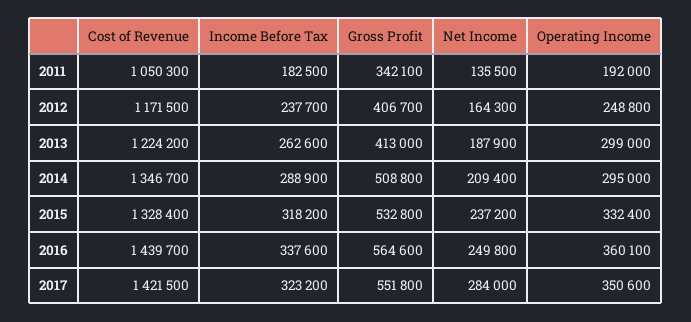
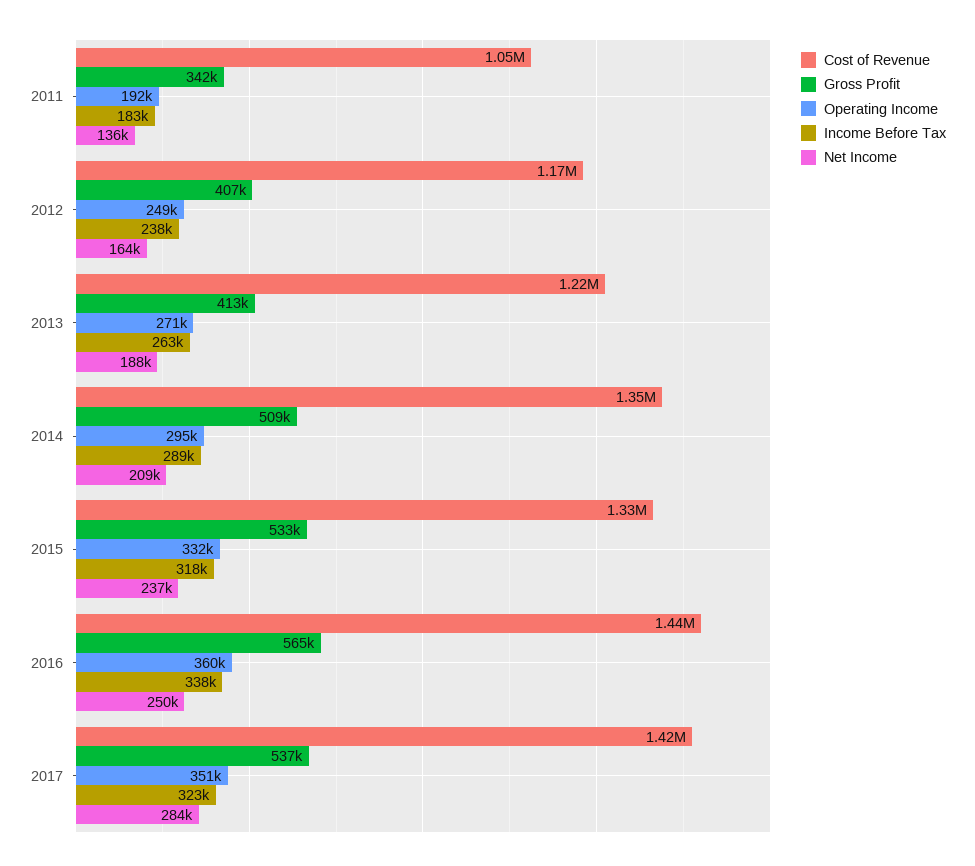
Operating Income, 2013: 299000 -> 271000
Gross Profit, 2017: 551800 -> 537000

